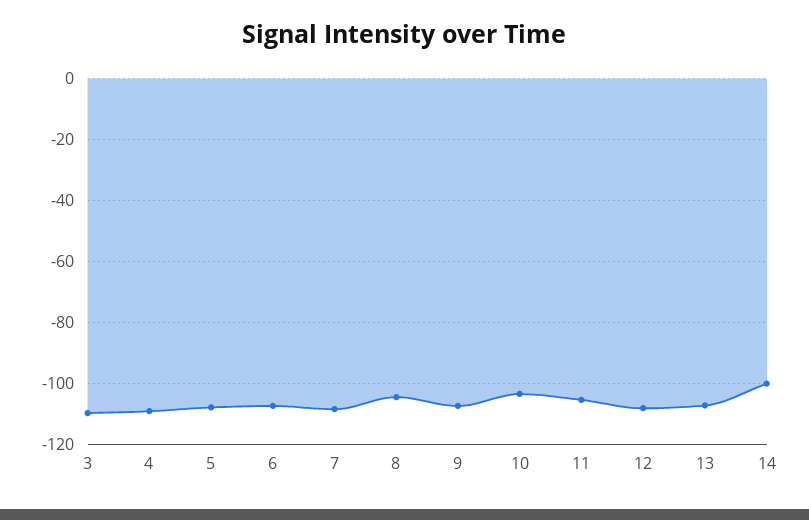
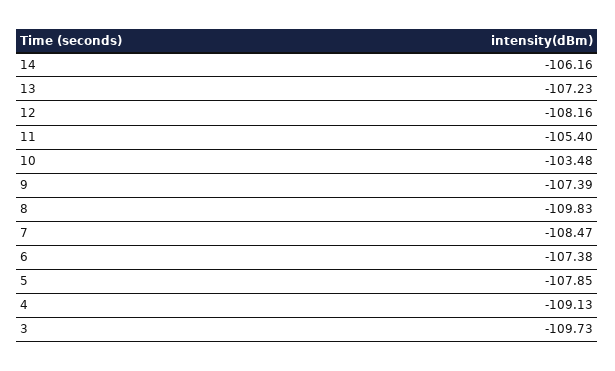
8: -104 -> -109.83
14: -100 -> -106.16

